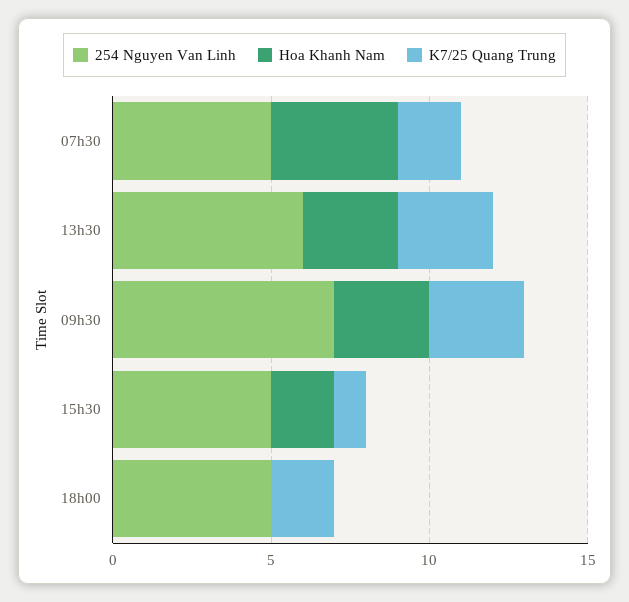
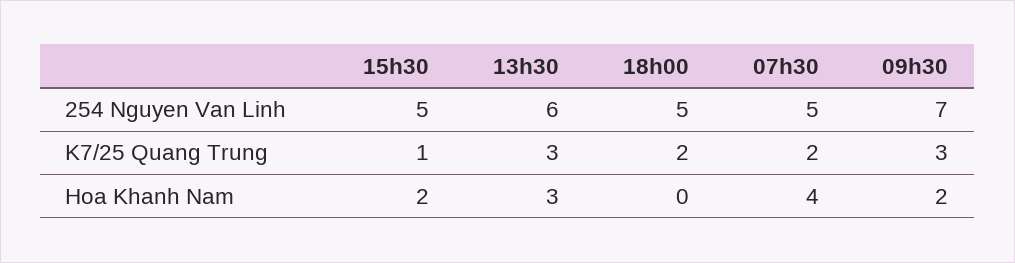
Hoa Khanh Nam, 09h30: 3 -> 2

